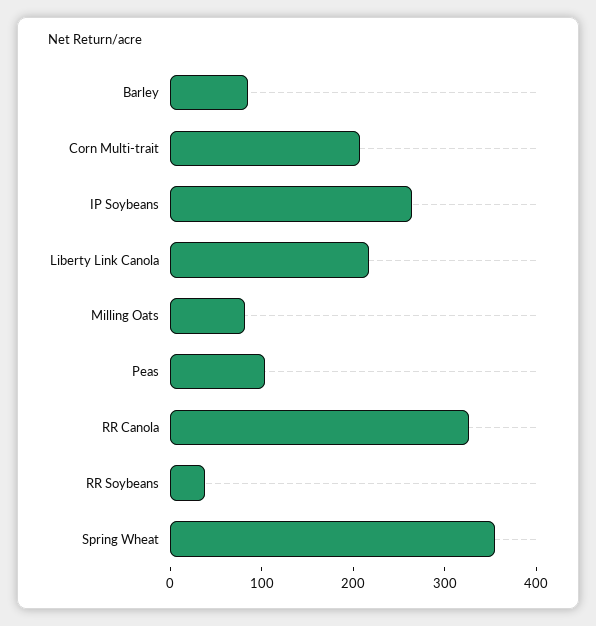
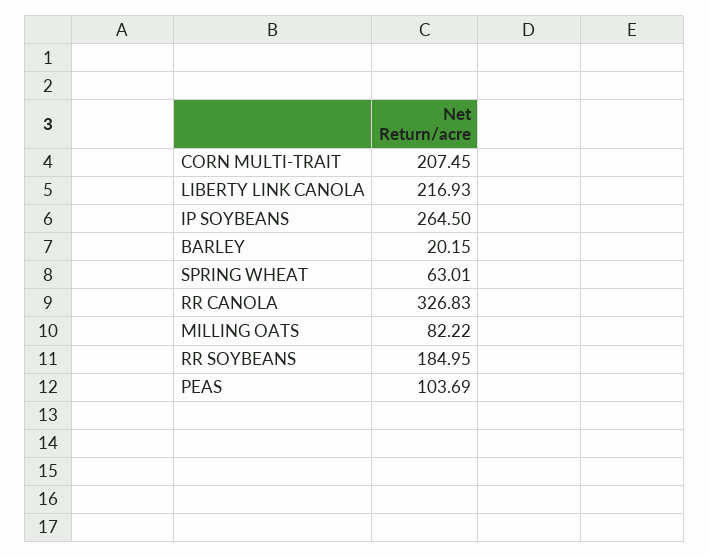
Barley: 80 -> 20.15
RR Soybeans: 40 -> 184.95
Spring Wheat: 360 -> 63.01

